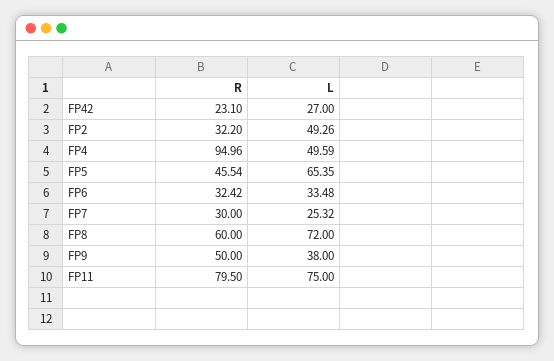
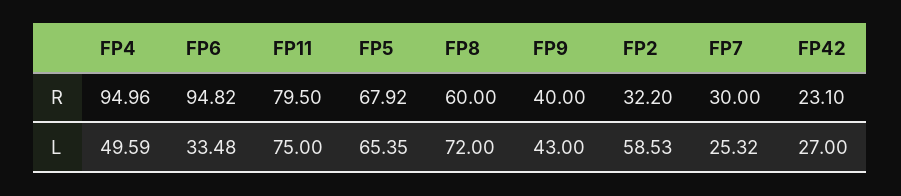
L, FP2: 49.26 -> 58.53
R, FP5: 45.54 -> 67.92
R, FP6: 32.42 -> 94.82
R, FP9: 50 -> 40
L, FP9: 38 -> 43

